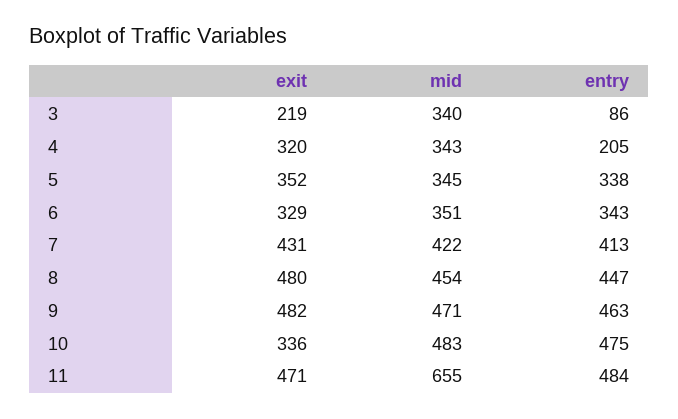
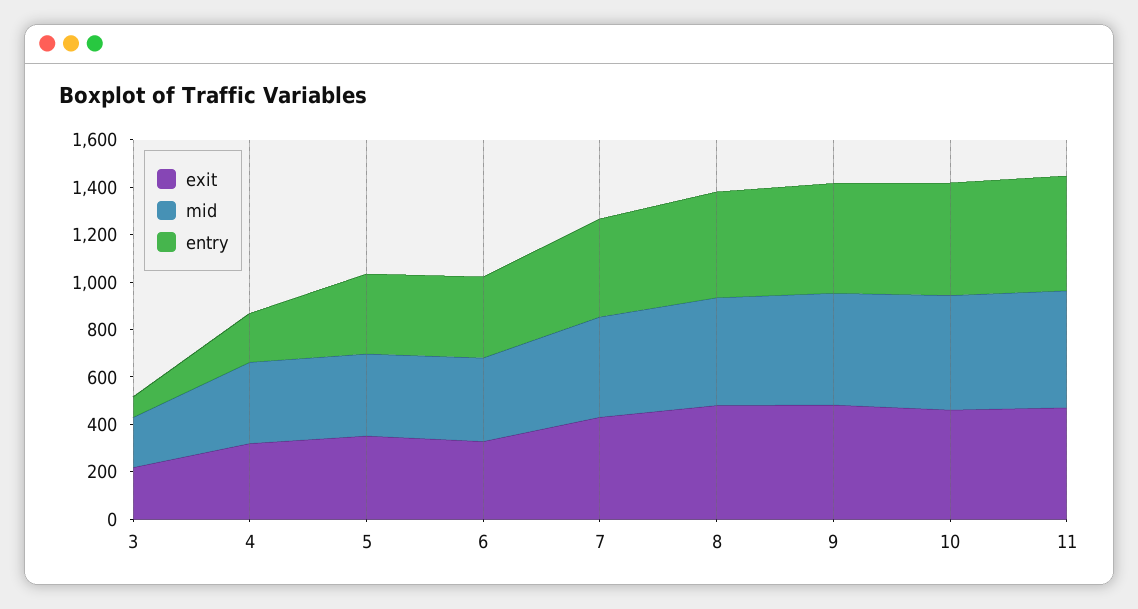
mid, 3: 340 -> 200
exit, 10: 336 -> 450
mid, 11: 655 -> 500

